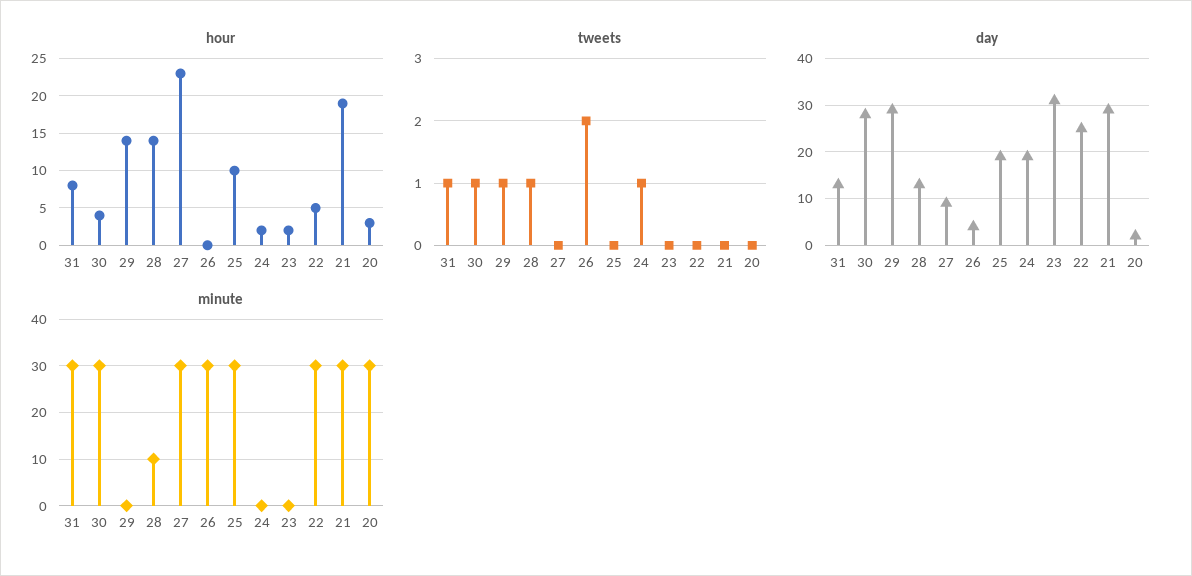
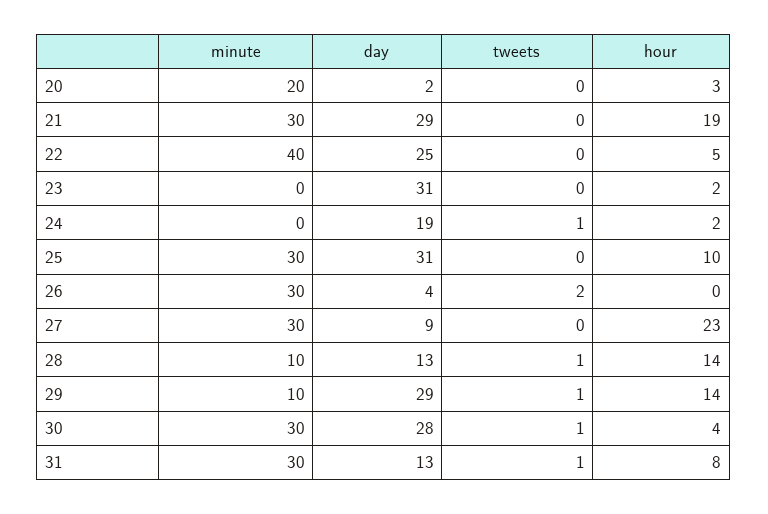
day, 25: 20 -> 31
minute, 29: 0 -> 10
minute, 22: 30 -> 40
minute, 20: 30 -> 20

